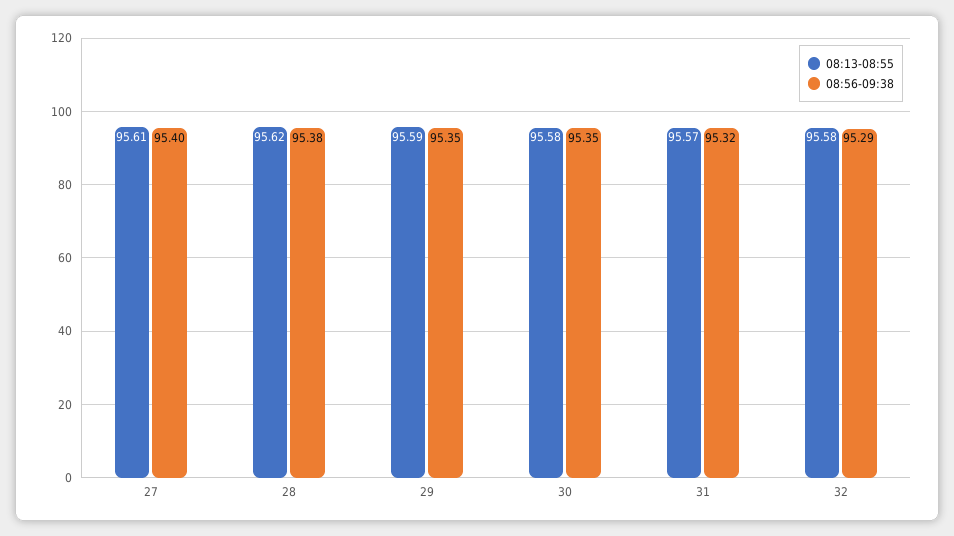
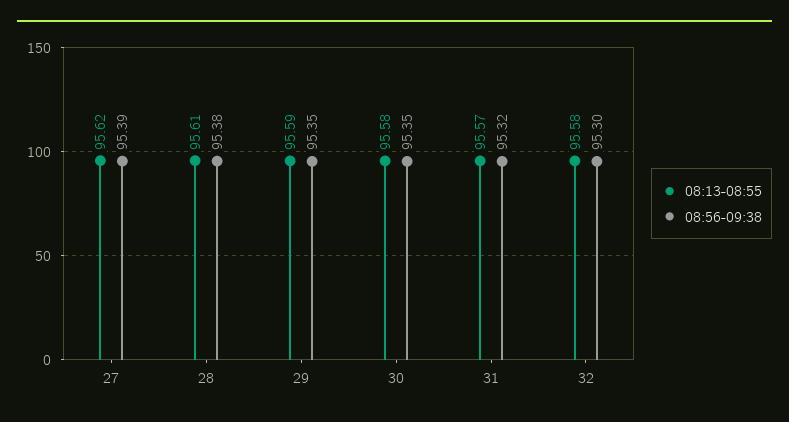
08:13-08:55, 27: 95.61 -> 95.62
08:56-09:38, 27: 95.4 -> 95.39
08:13-08:55, 28: 95.62 -> 95.61
08:56-09:38, 32: 95.29 -> 95.3

